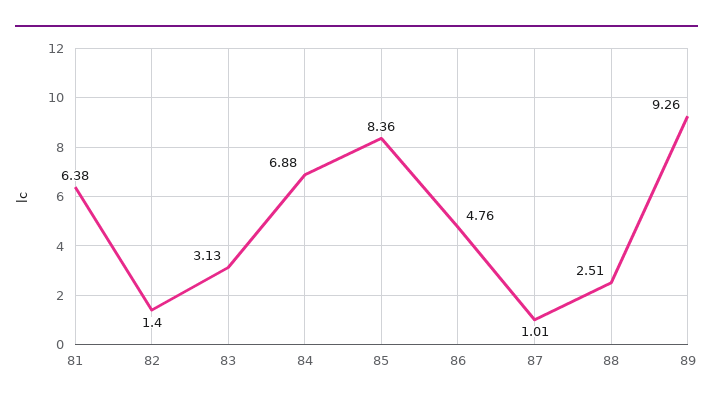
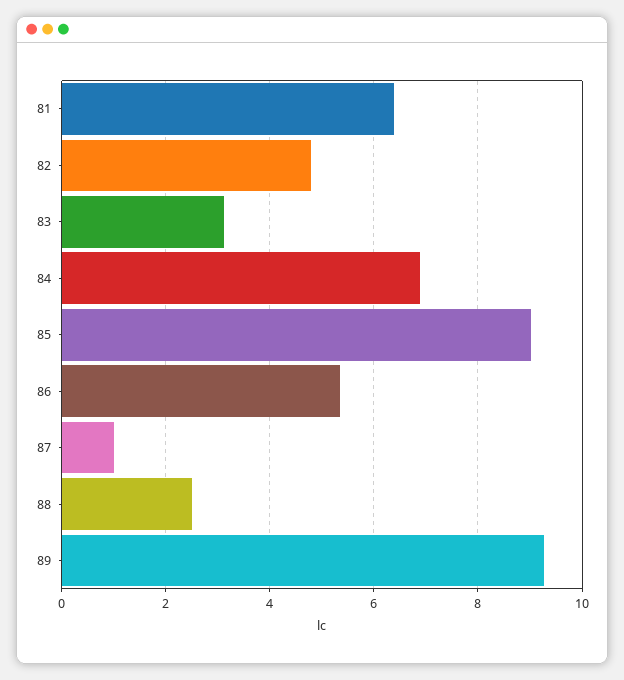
82: 1.4 -> 4.8
85: 8.36 -> 9
86: 4.76 -> 5.4

